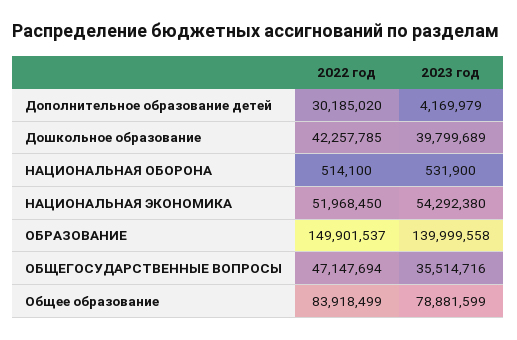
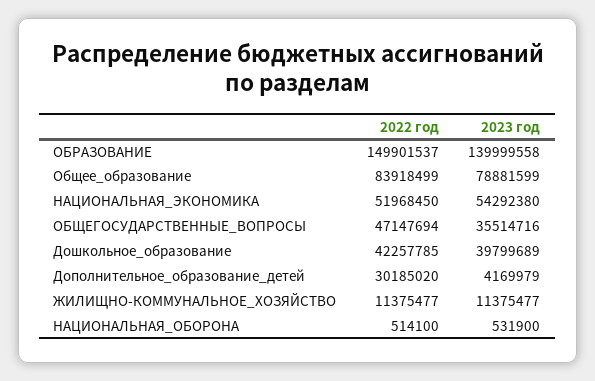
2022 год, ЖИЛИЩНО-КОММУНАЛЬНОЕ_ХОЗЯЙСТВО: none -> 11375477
2023 год, ЖИЛИЩНО-КОММУНАЛЬНОЕ_ХОЗЯЙСТВО: none -> 11375477

